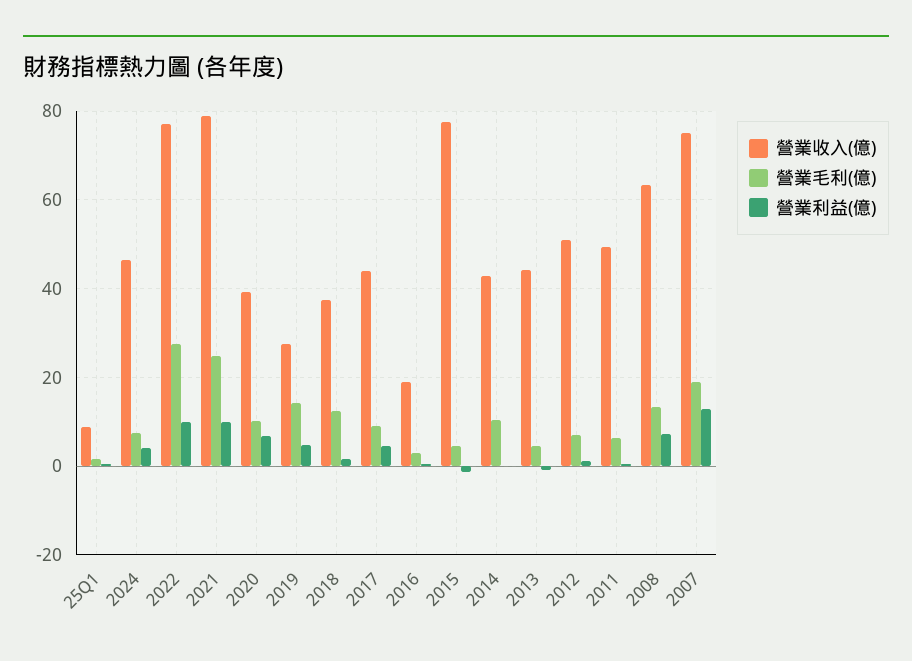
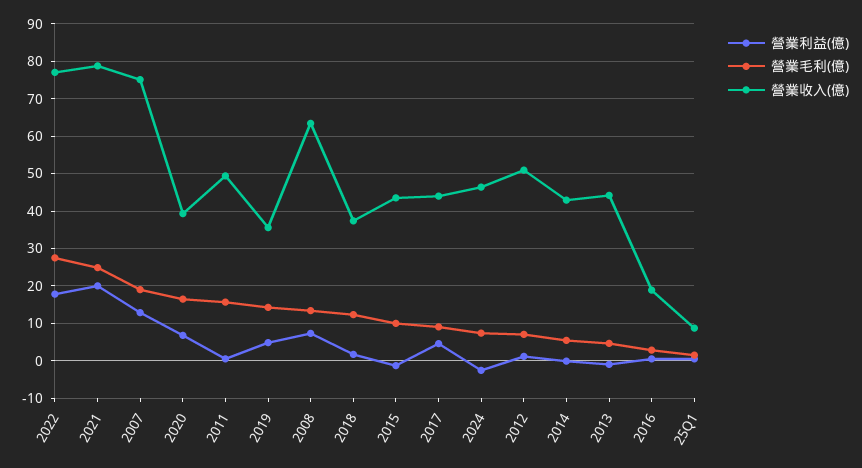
營業利益(億), 2024: 4 -> -2
營業利益(億), 2022: 10 -> 18
營業利益(億), 2021: 10 -> 20
營業毛利(億), 2020: 10 -> 16
營業收入(億), 2019: 28 -> 36
營業收入(億), 2015: 78 -> 44
營業毛利(億), 2015: 4 -> 10
營業毛利(億), 2014: 10 -> 6
營業毛利(億), 2011: 6 -> 16

